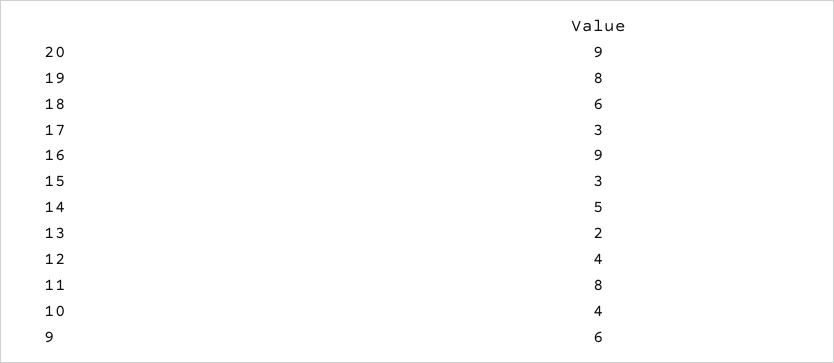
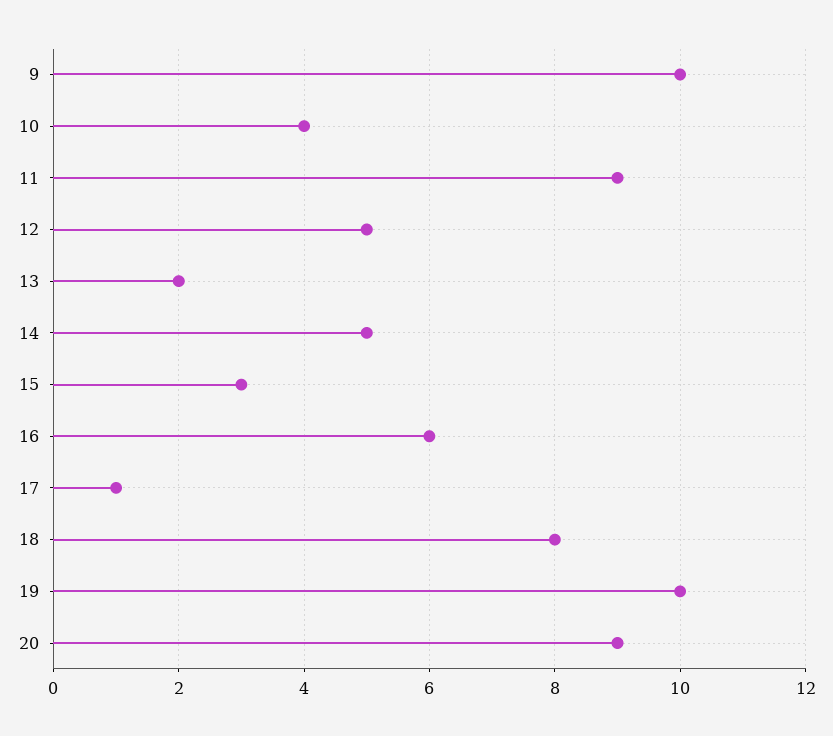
19: 8 -> 10
18: 6 -> 8
17: 3 -> 1
16: 9 -> 6
12: 4 -> 5
11: 8 -> 9
9: 6 -> 10

